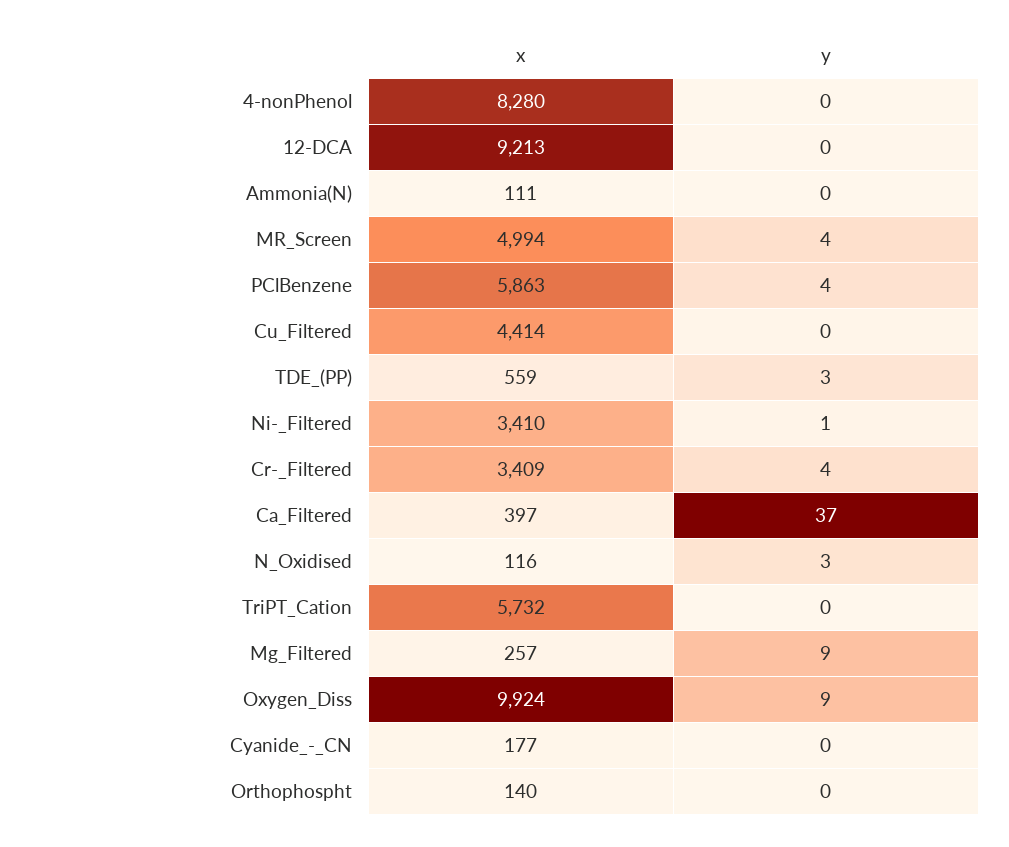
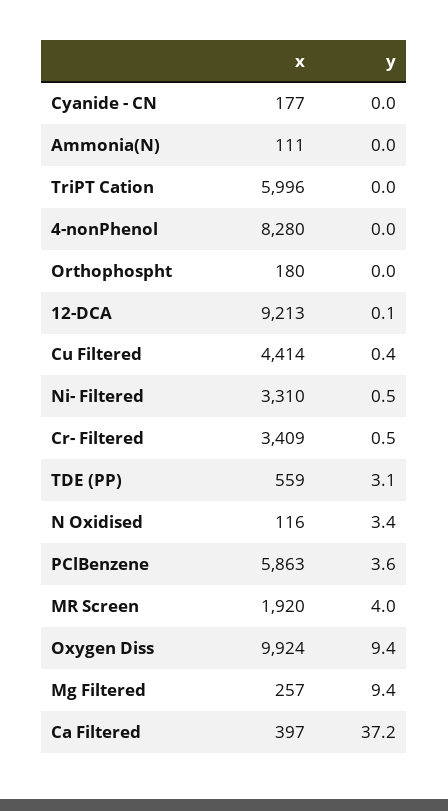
x, MR_Screen: 4994 -> 1920
x, Ni-_Filtered: 3410 -> 3310
y, Cr-_Filtered: 4 -> 0.5
x, TriPT_Cation: 5732 -> 5996
x, Orthophospht: 140 -> 180

